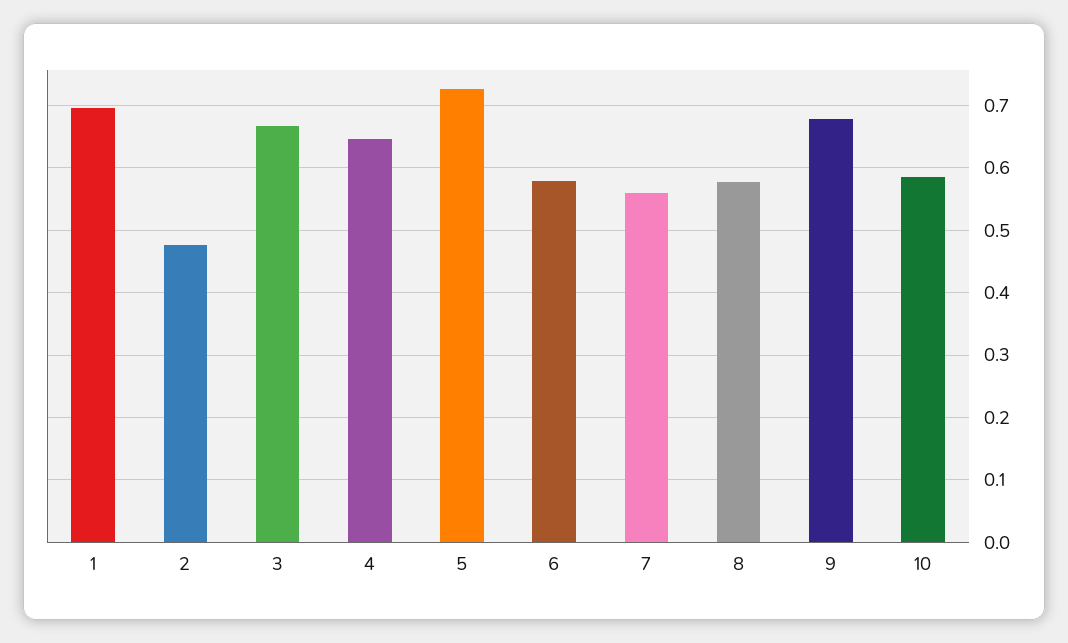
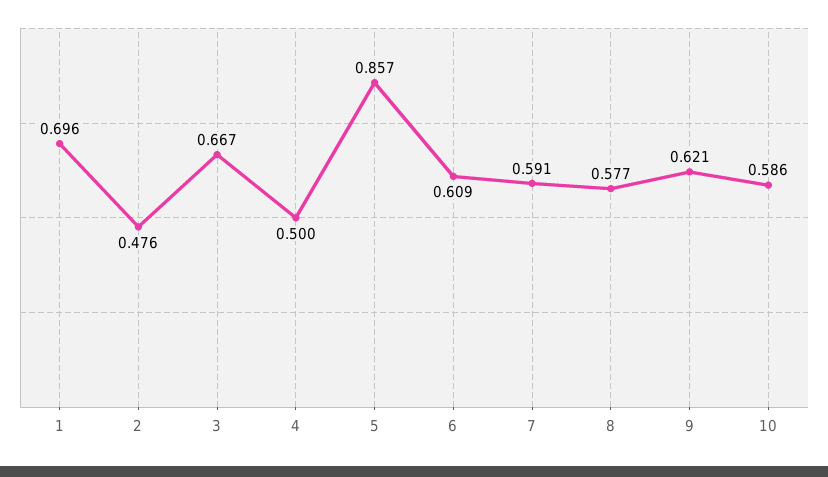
4: 0.65 -> 0.5
5: 0.73 -> 0.857
6: 0.58 -> 0.609
7: 0.56 -> 0.591
9: 0.68 -> 0.621

